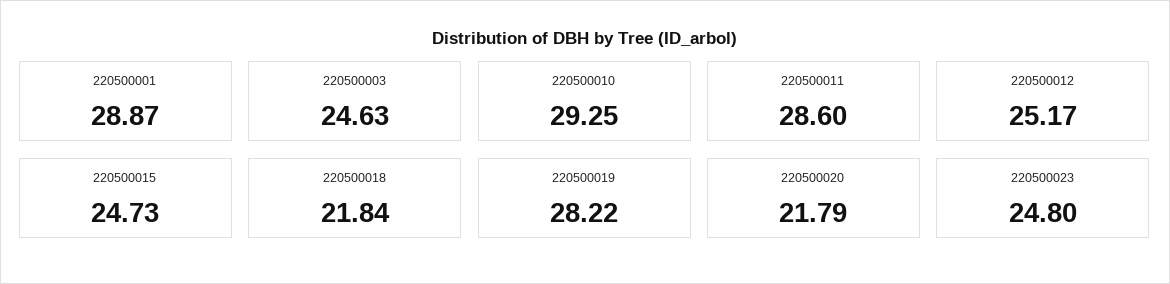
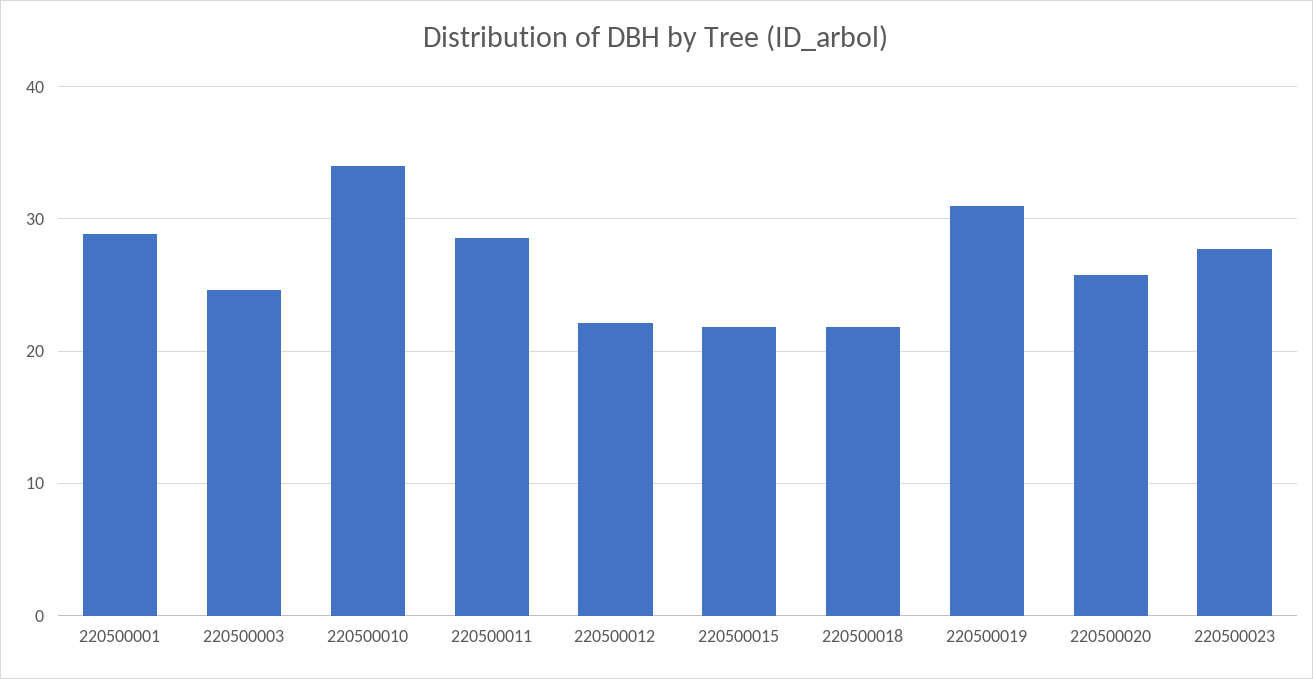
220500010: 29.25 -> 34
220500012: 25.17 -> 22
220500015: 24.73 -> 22
220500019: 28.22 -> 31
220500020: 21.79 -> 26
220500023: 24.8 -> 28

